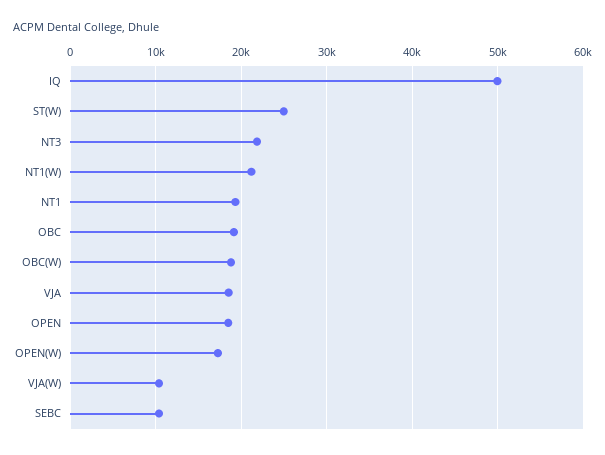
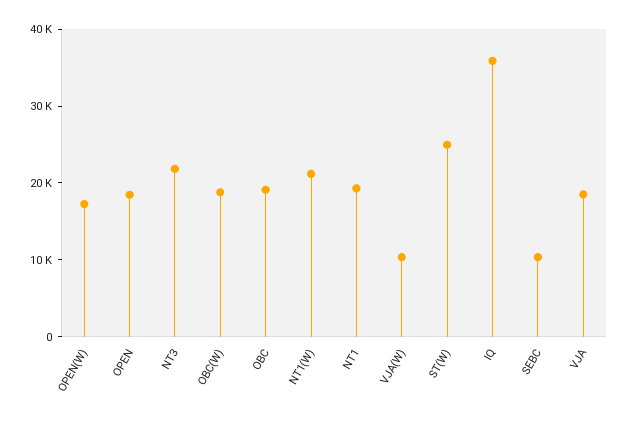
IQ: 50000 -> 36000

